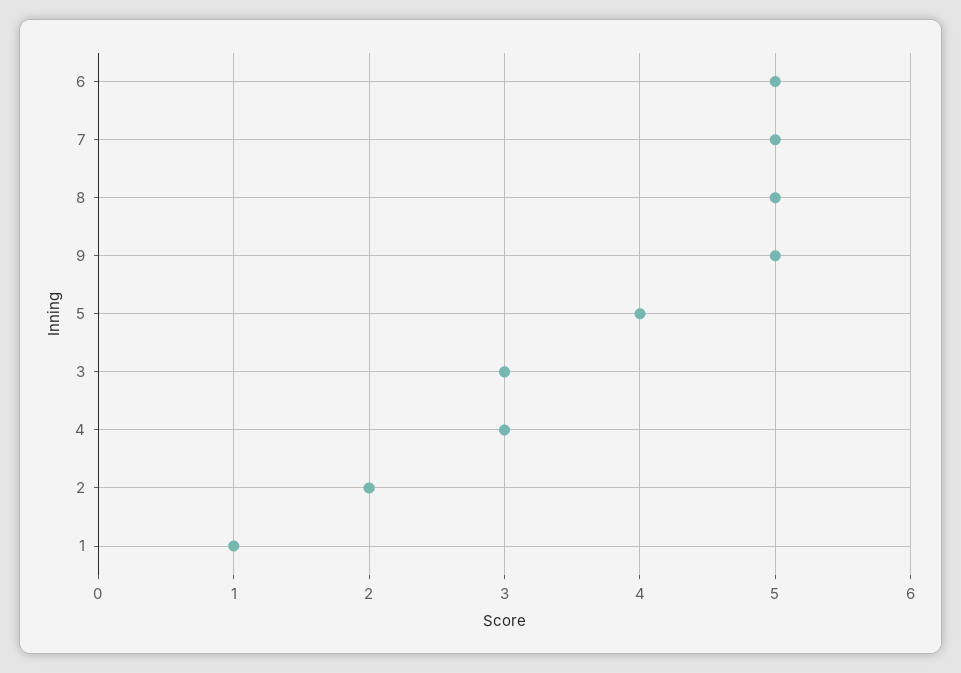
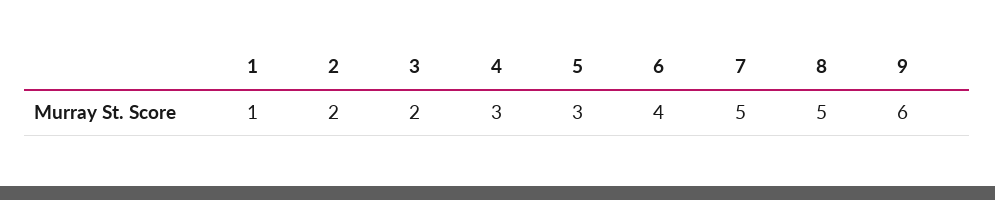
6: 5 -> 4
9: 5 -> 6
5: 4 -> 3
3: 3 -> 2

